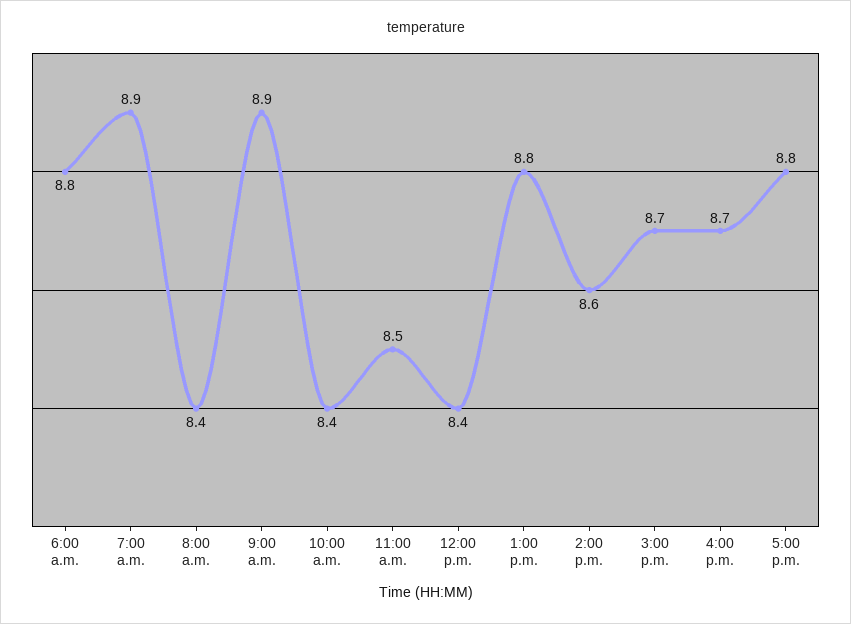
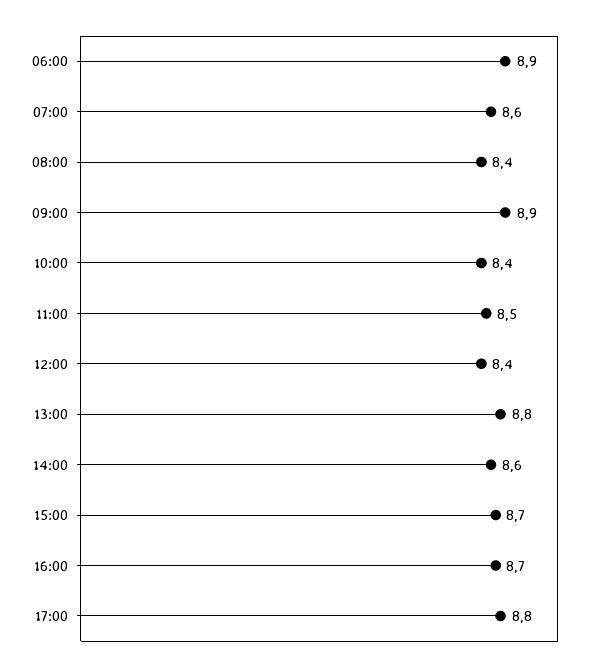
6:00 a.m.: 8.8 -> 8.9
7:00 a.m.: 8.9 -> 8.6

